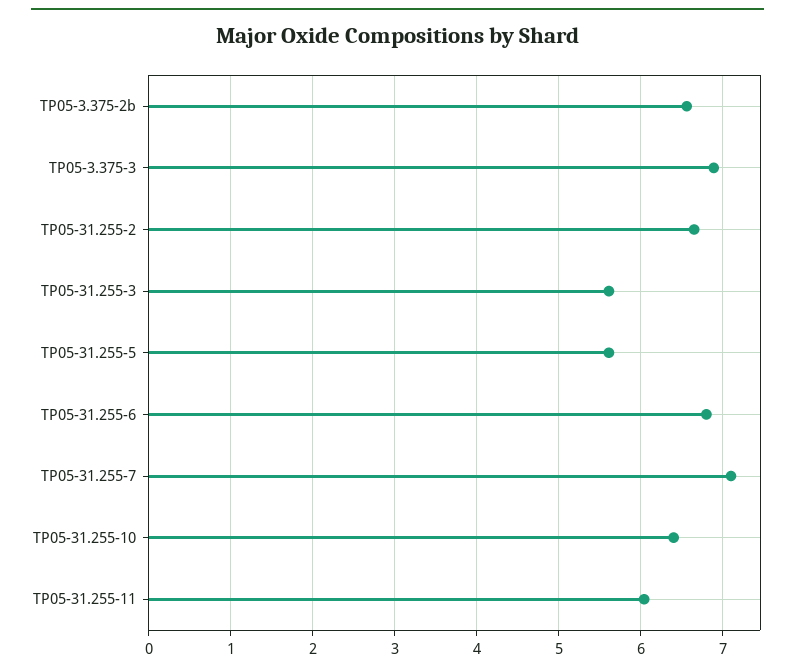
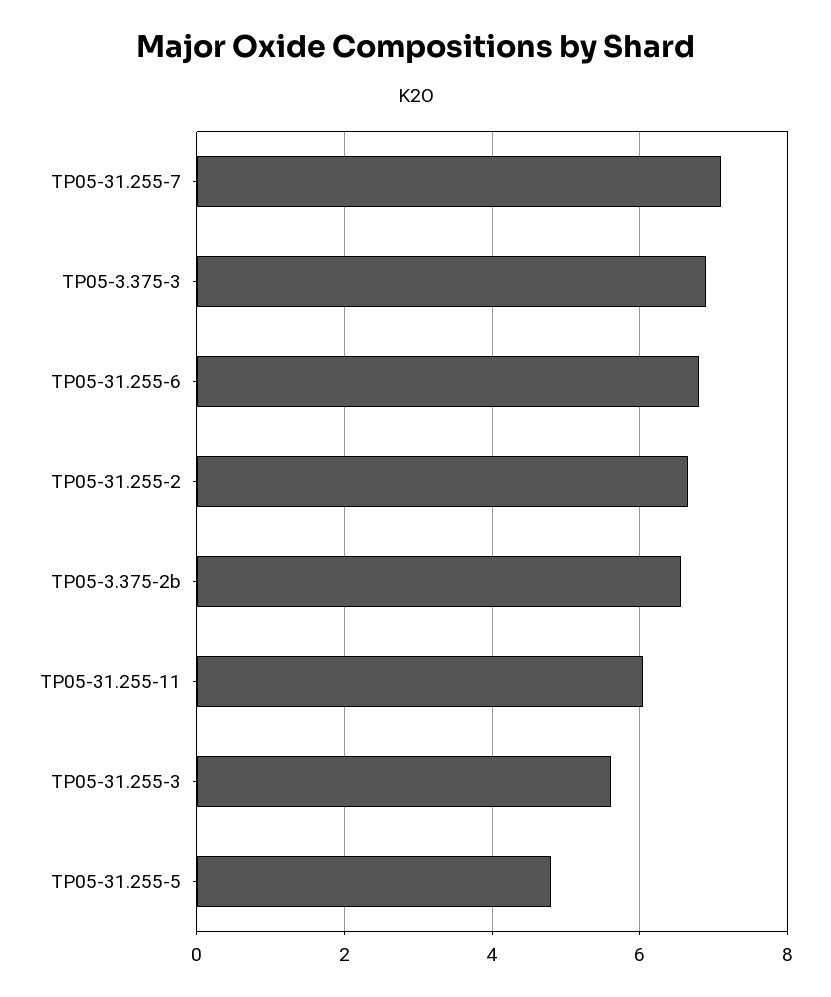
TP05-31.255-5: 5.6 -> 4.8
TP05-31.255-10: 6.4 -> none

